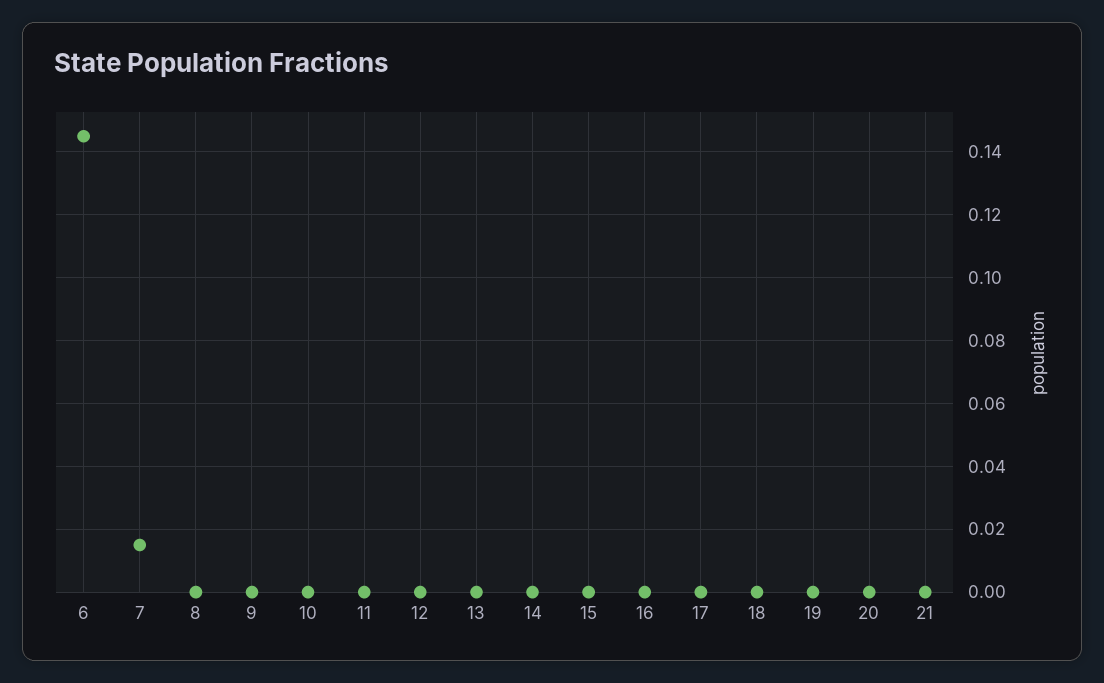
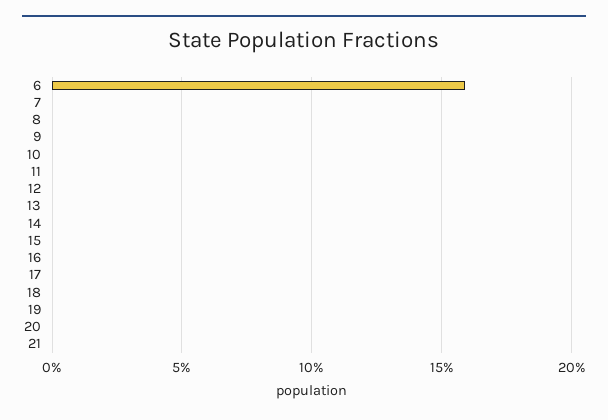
6: 0.145 -> 0.16
7: 0.015 -> 0

